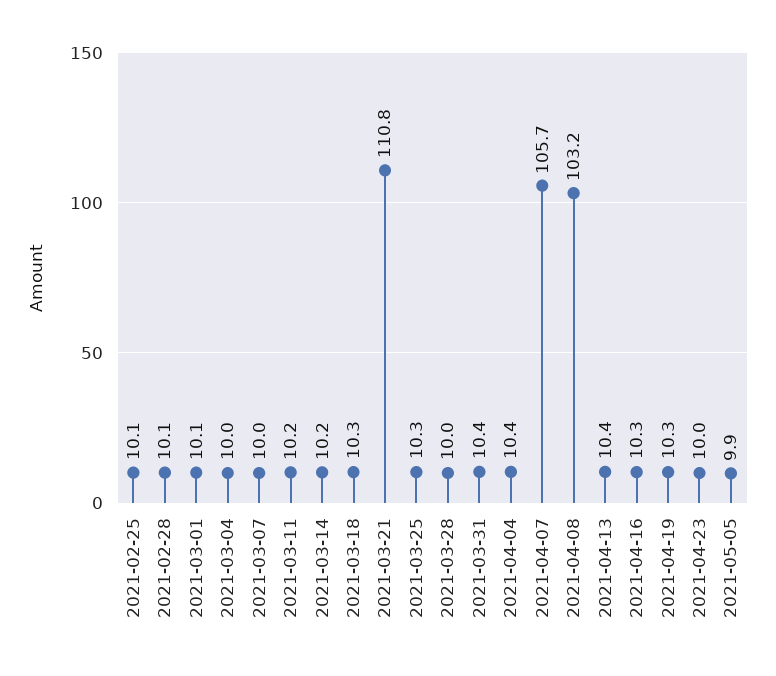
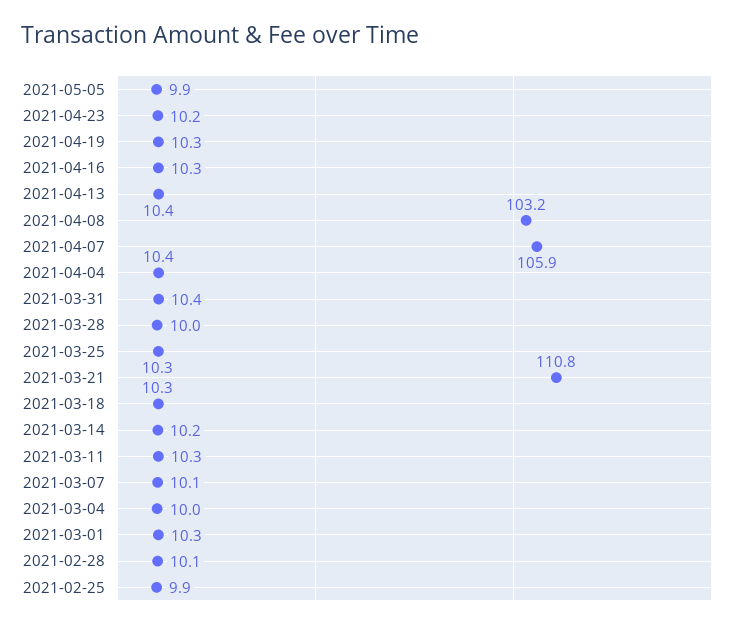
2021-02-25: 10.1 -> 9.9
2021-03-01: 10.1 -> 10.3
2021-03-07: 10 -> 10.1
2021-03-11: 10.2 -> 10.3
2021-04-07: 105.7 -> 105.9
2021-04-23: 10 -> 10.2

